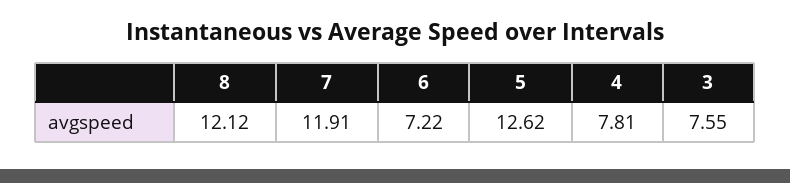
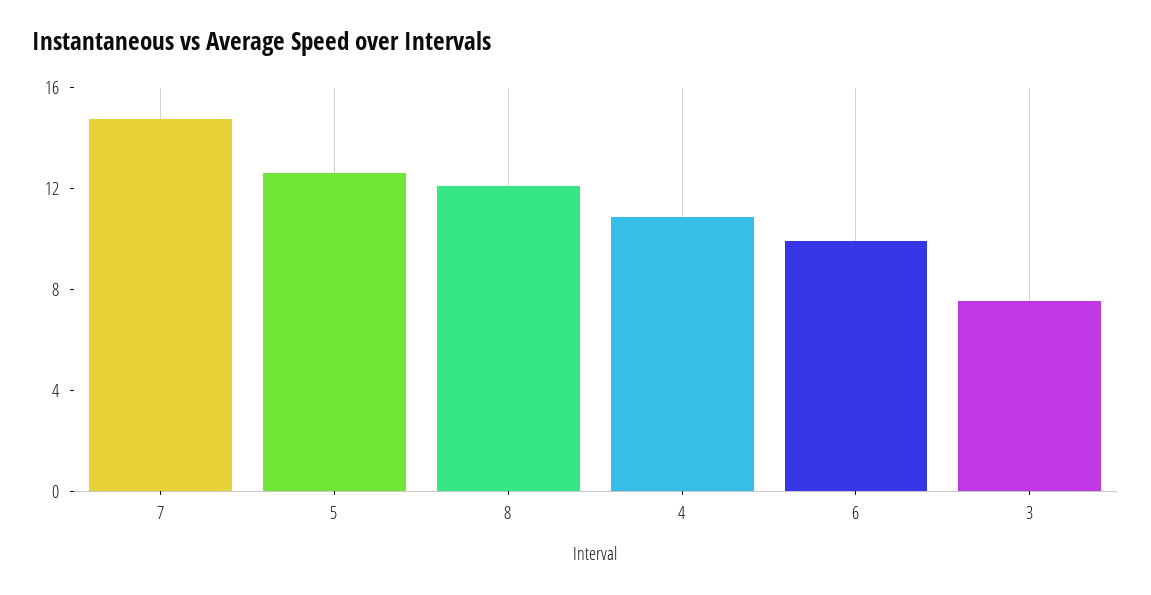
7: 11.91 -> 15
6: 7.22 -> 10
4: 7.81 -> 11

